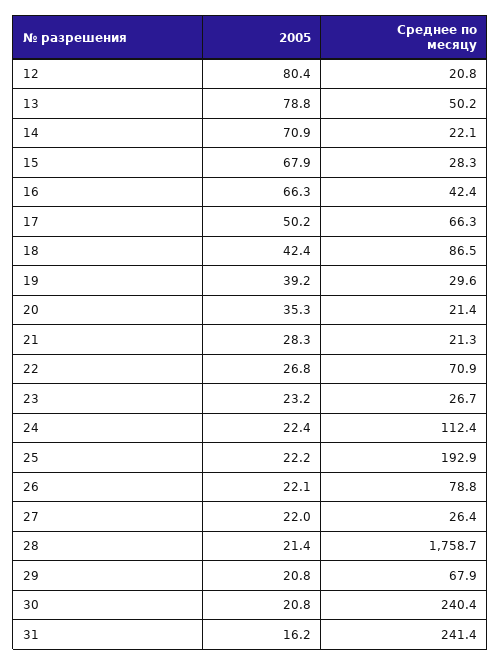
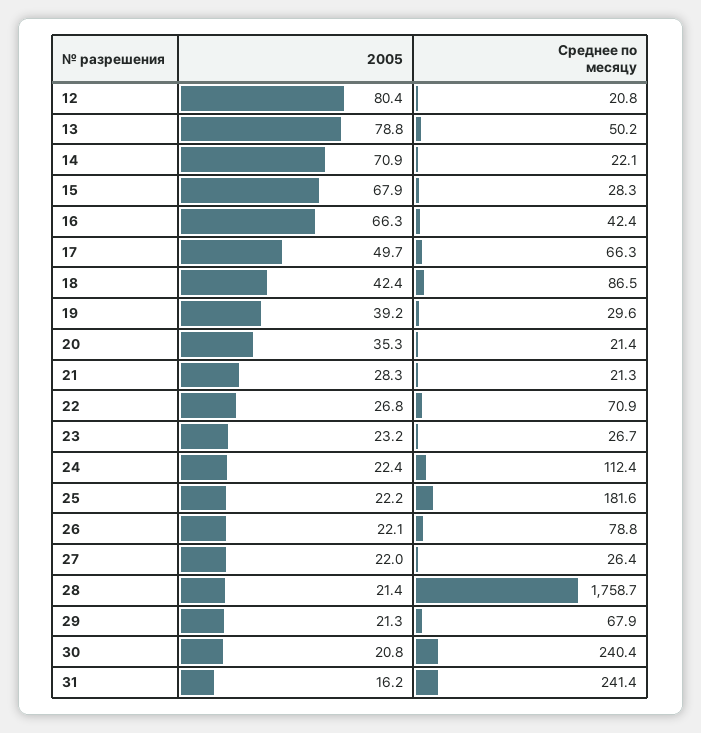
2005, 17: 50.2 -> 49.7
Среднее по месяцу, 25: 192.9 -> 181.6
2005, 29: 20.8 -> 21.3

